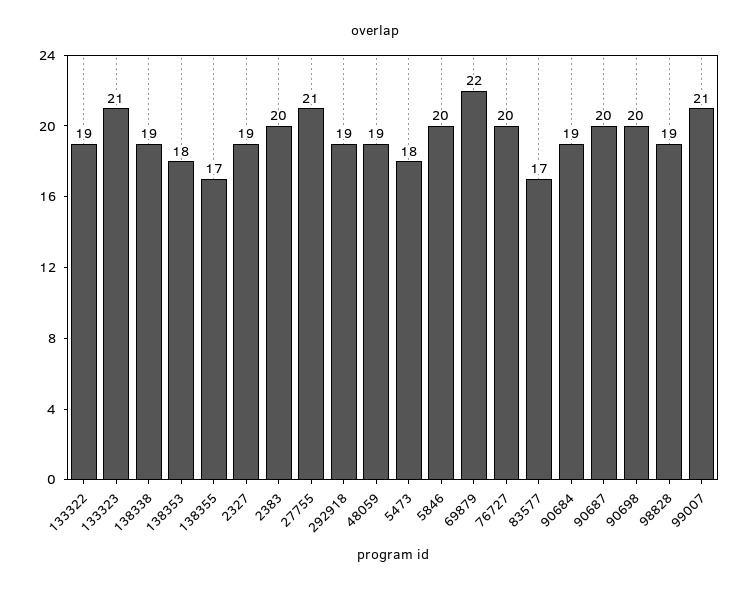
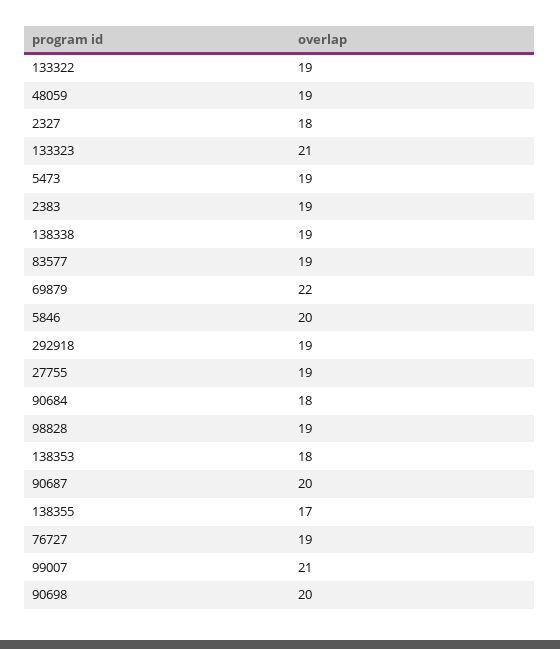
2327: 19 -> 18
2383: 20 -> 19
27755: 21 -> 19
5473: 18 -> 19
76727: 20 -> 19
83577: 17 -> 19
90684: 19 -> 18

